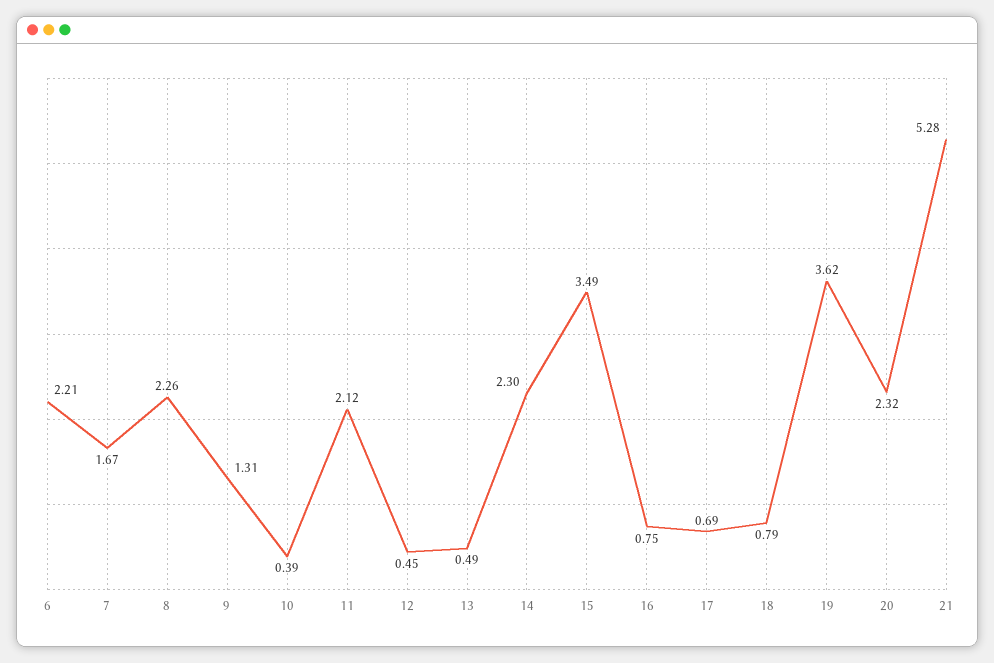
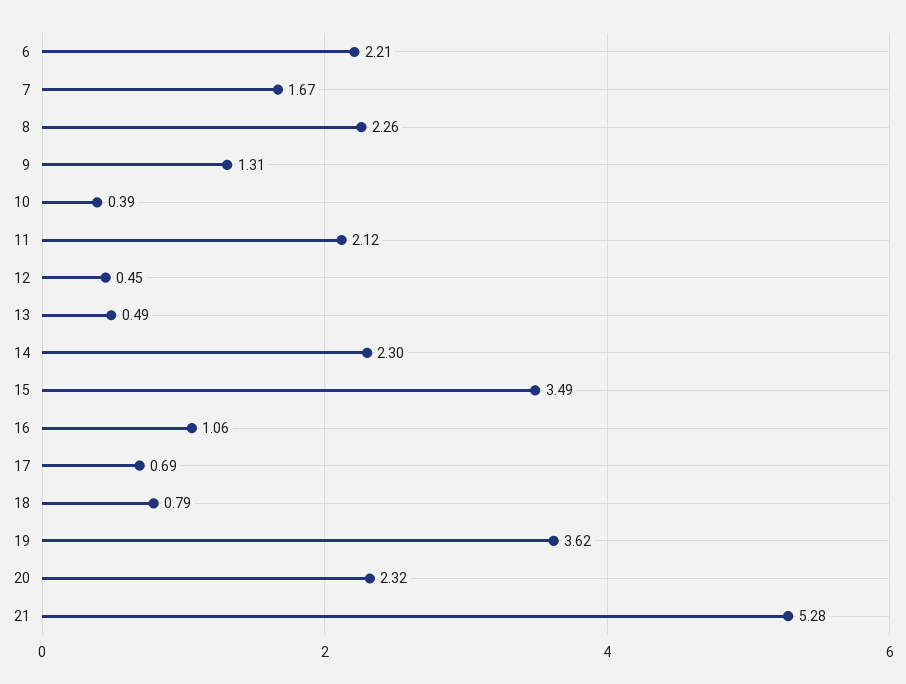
16: 0.75 -> 1.06

